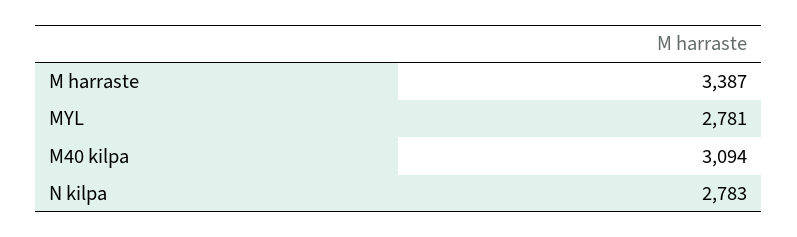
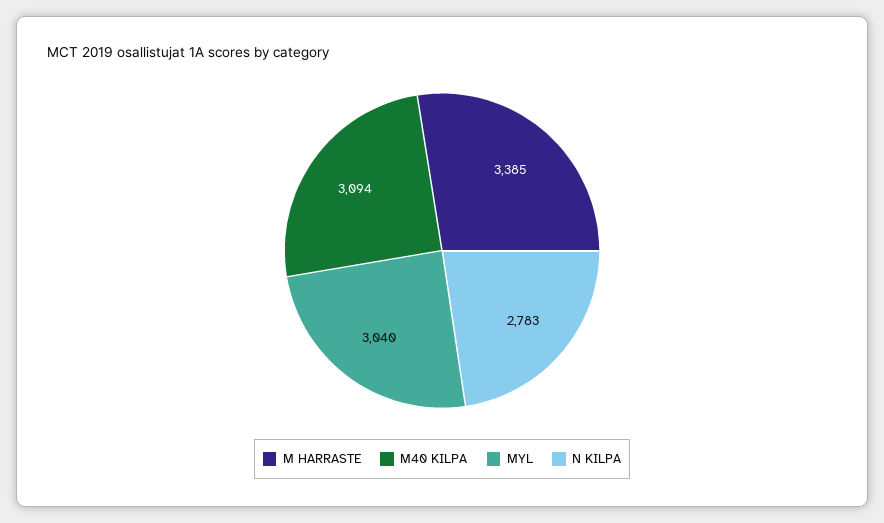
M harraste: 3387 -> 3385
MYL: 2781 -> 3040

